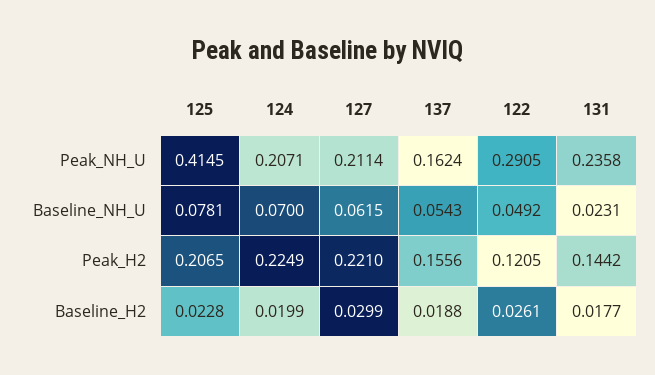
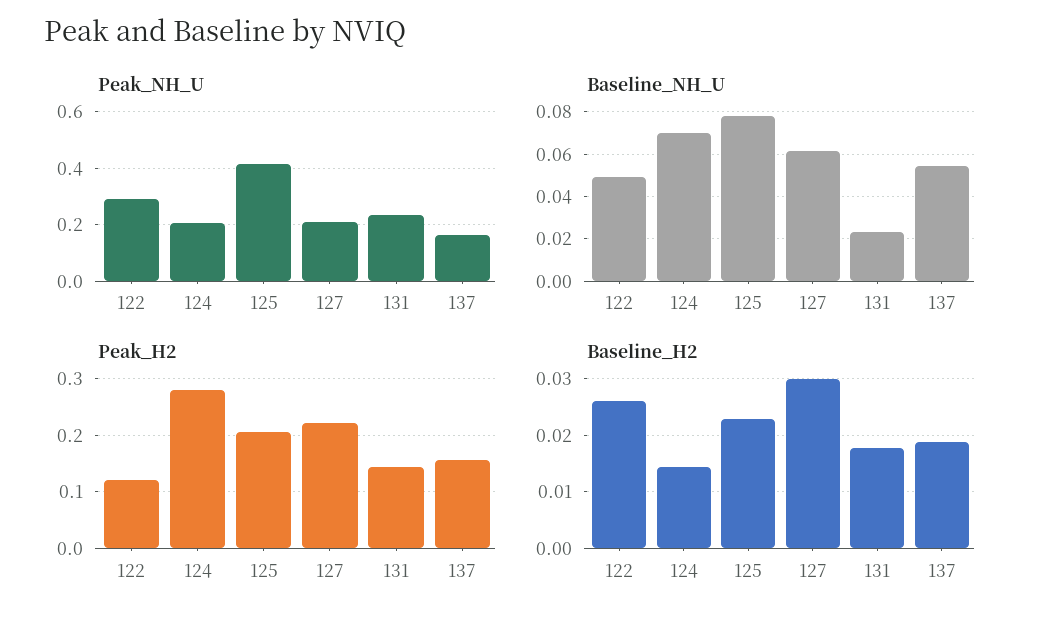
Peak_H2, 124: 0.2249 -> 0.28
Baseline_H2, 124: 0.0199 -> 0.014

